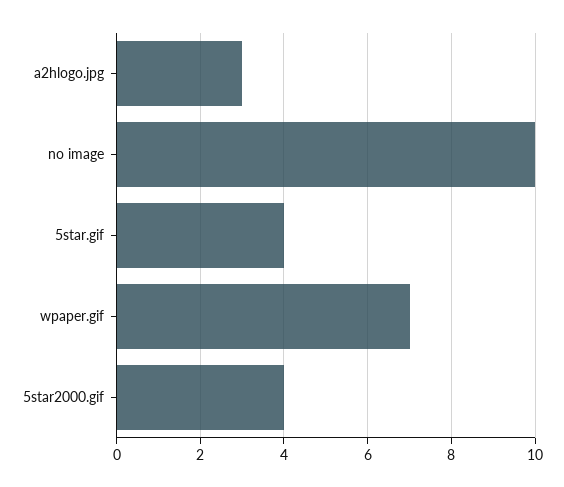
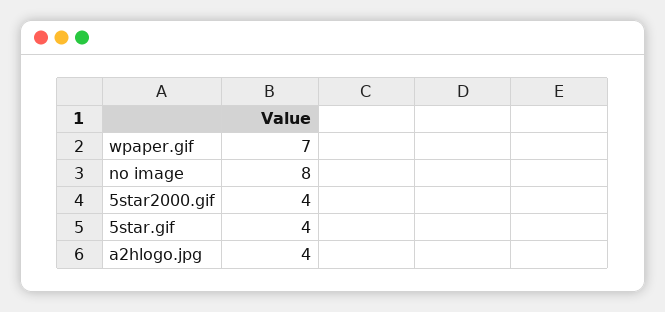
a2hlogo.jpg: 3 -> 4
no image: 10 -> 8

